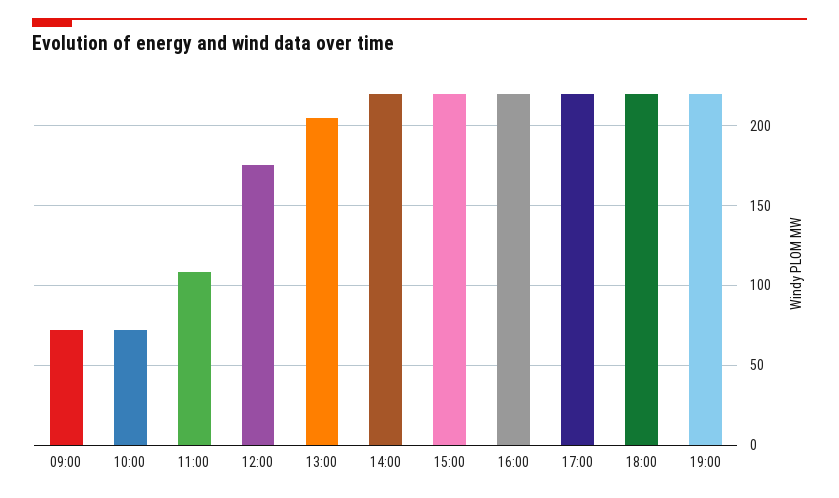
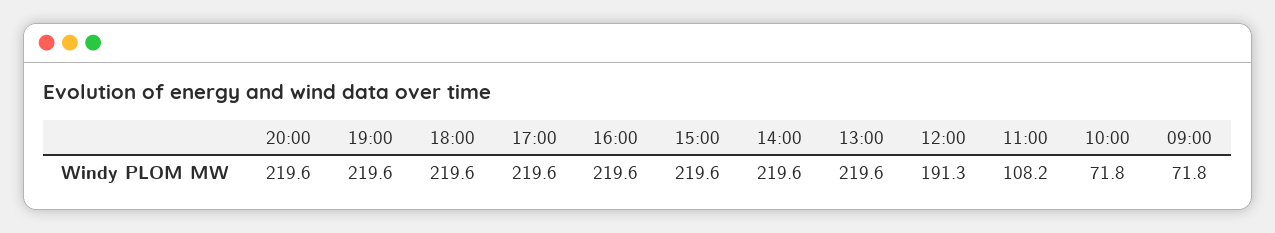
12:00: 175 -> 191.3
13:00: 205 -> 219.6
20:00: none -> 219.6

